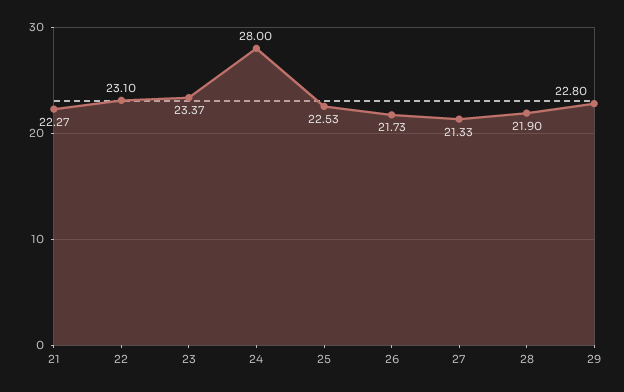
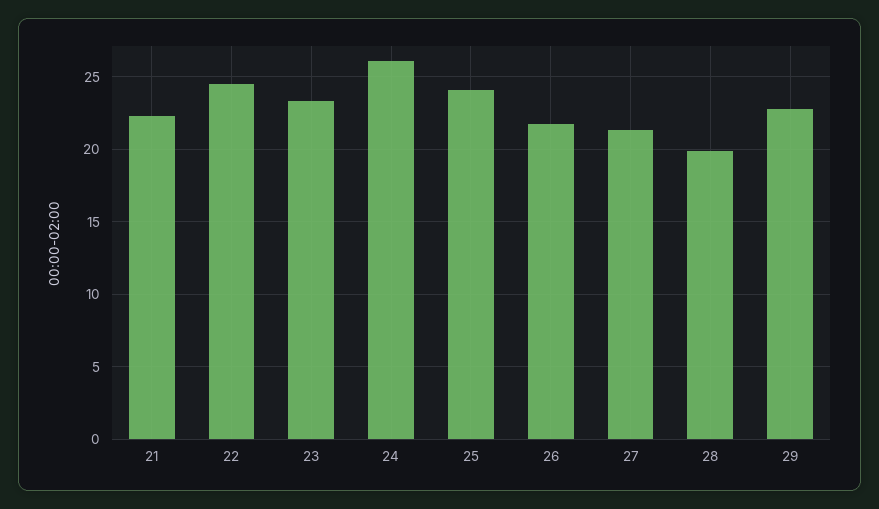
22: 23.1 -> 24.5
24: 28 -> 26
25: 22.53 -> 24
28: 21.9 -> 20

